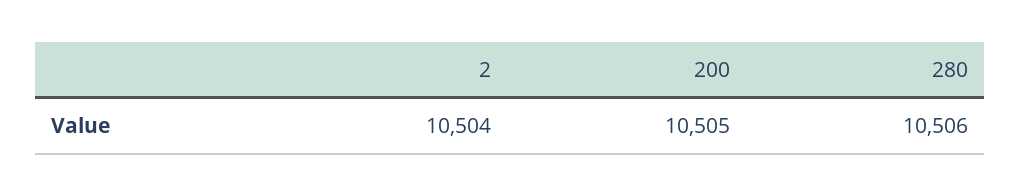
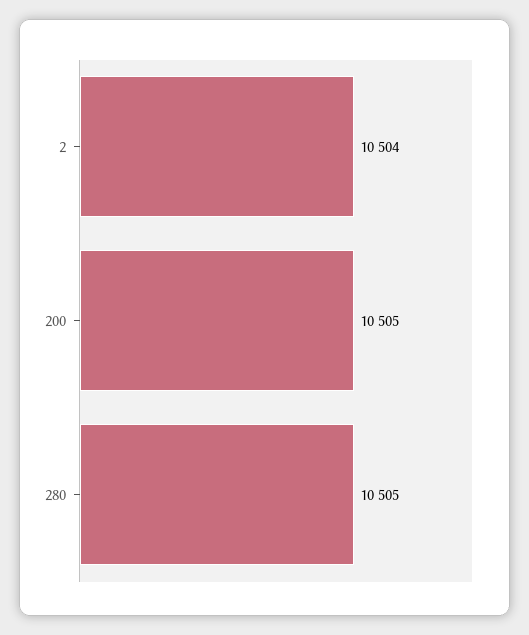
280: 10506 -> 10505

